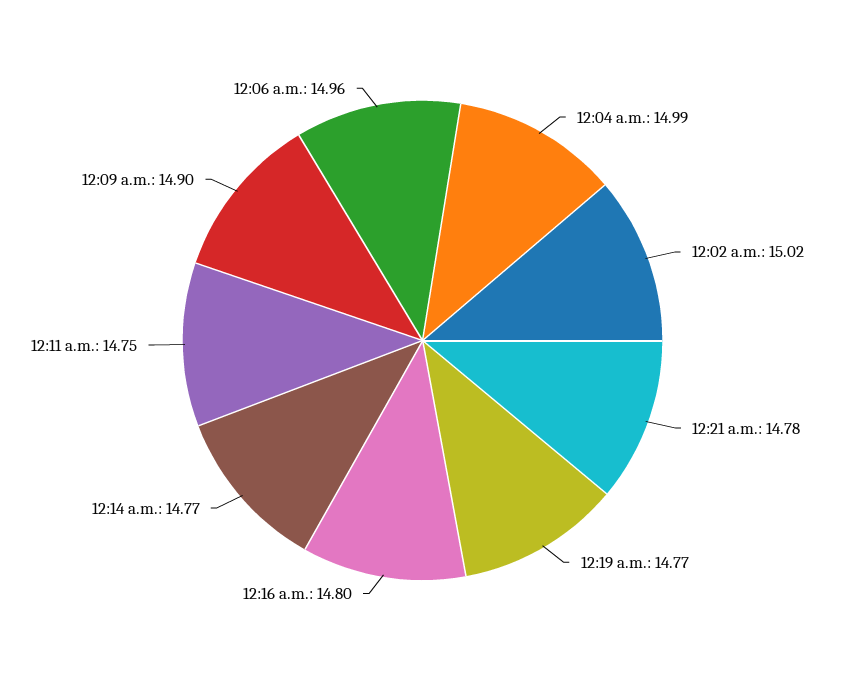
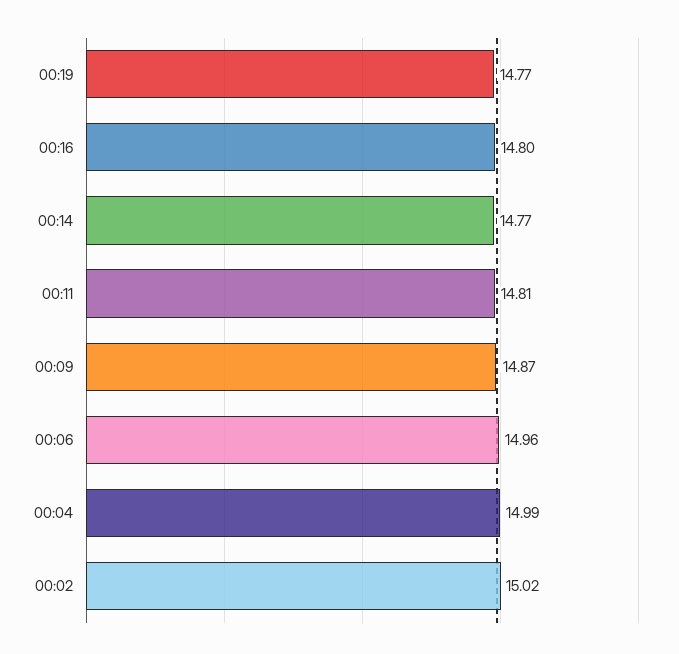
12:21 a.m.: 14.78 -> none
12:11 a.m.: 14.75 -> 14.81
12:09 a.m.: 14.9 -> 14.87

